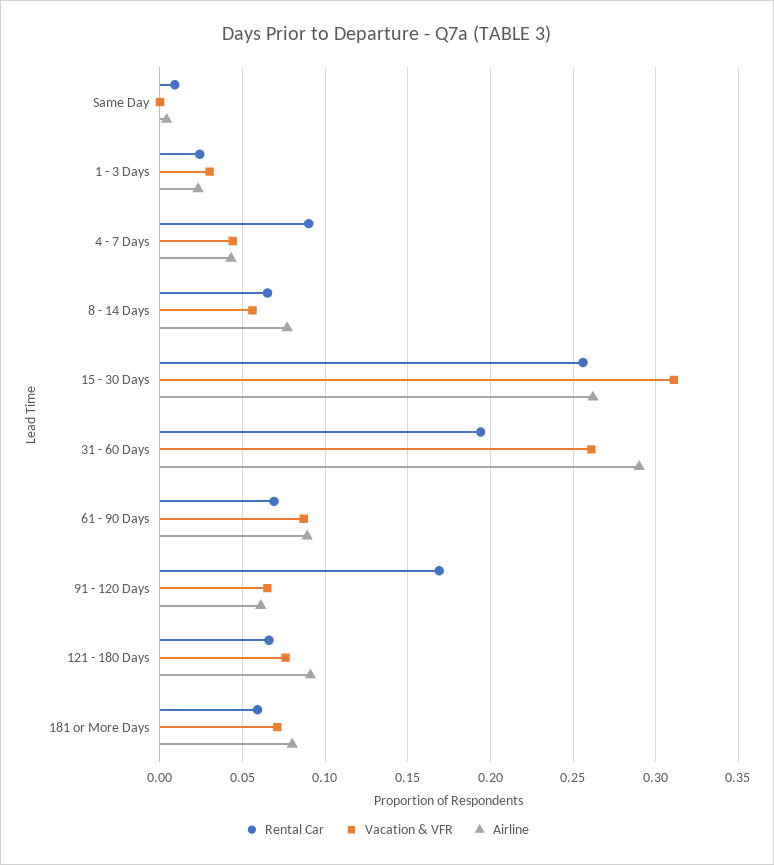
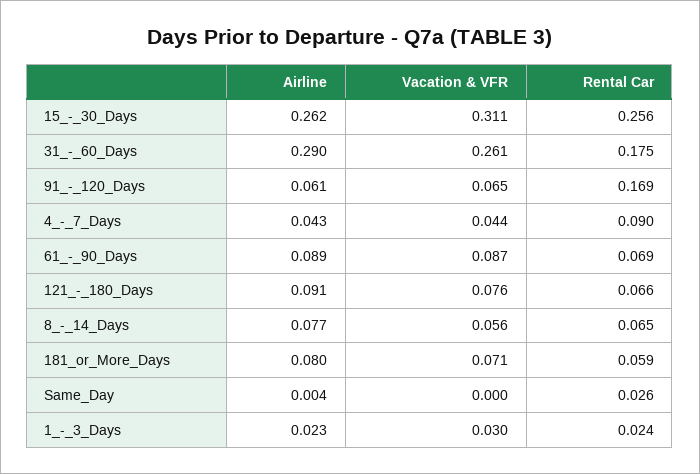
Rental Car, Same Day: 0.01 -> 0.026
Rental Car, 31 - 60 Days: 0.195 -> 0.175

